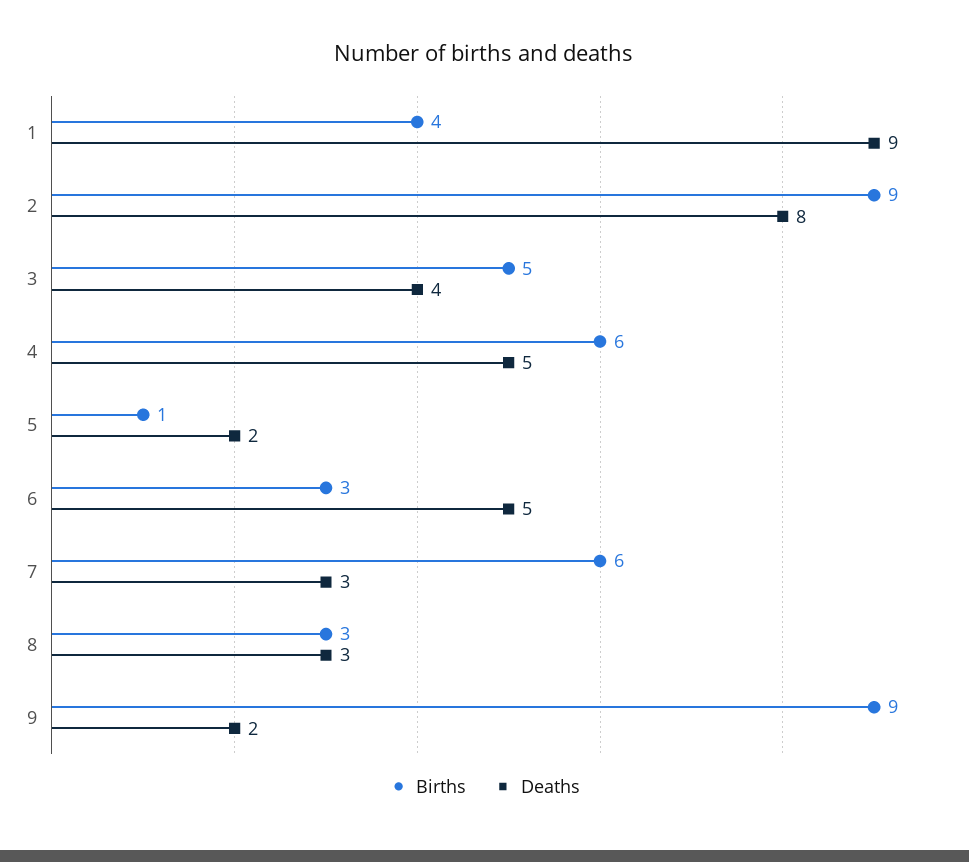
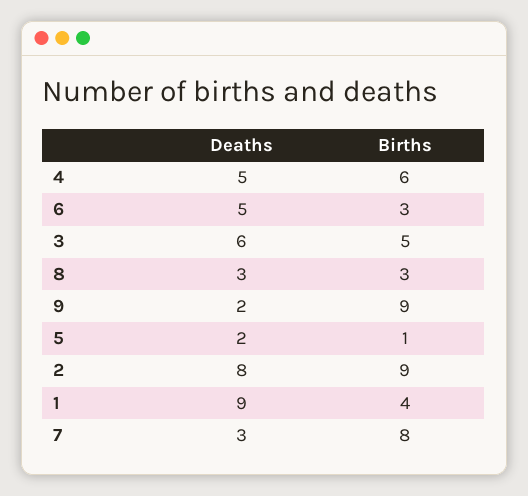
Deaths, 3: 4 -> 6
Births, 7: 6 -> 8

